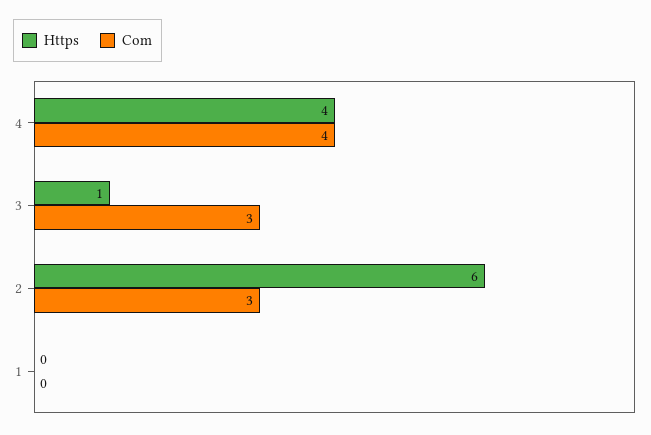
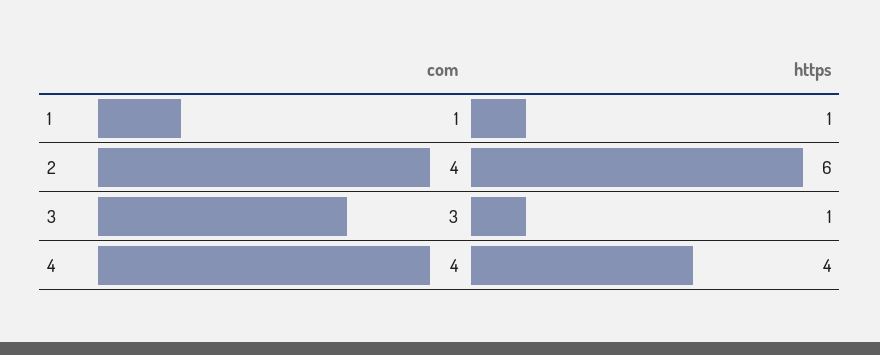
Com, 2: 3 -> 4
Https, 1: 0 -> 1
Com, 1: 0 -> 1

